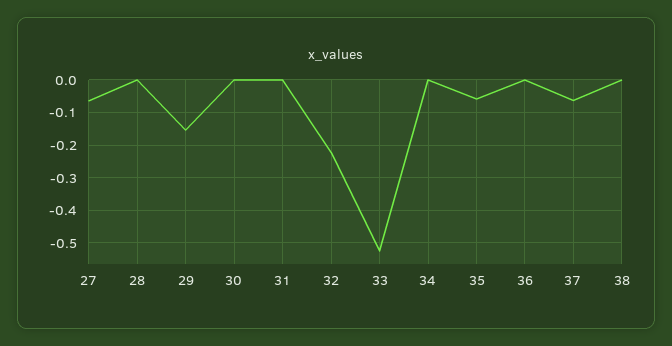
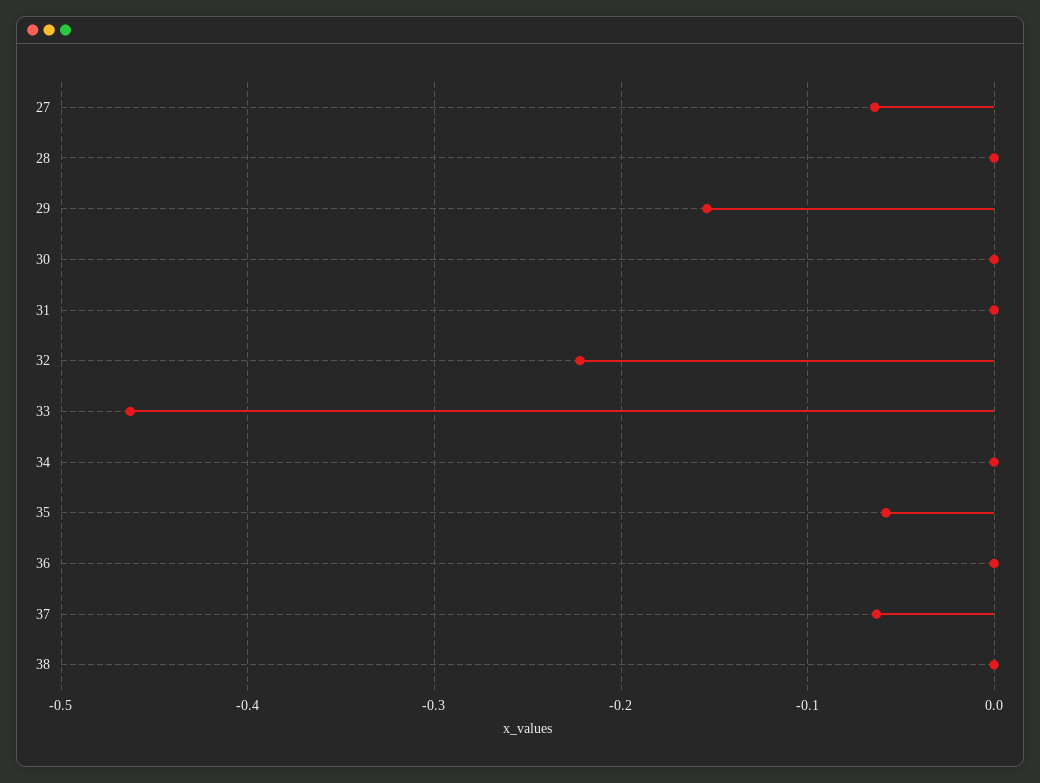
33: -0.52 -> -0.46

